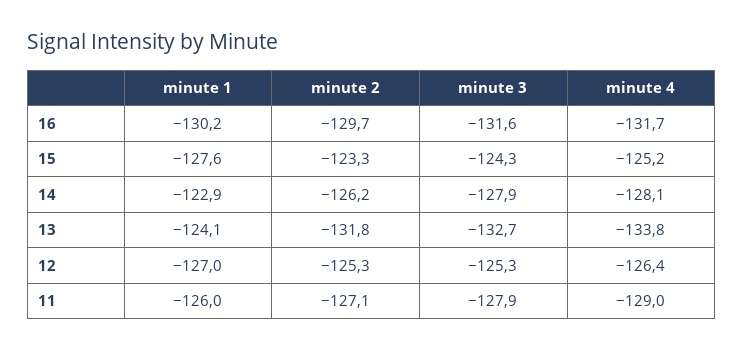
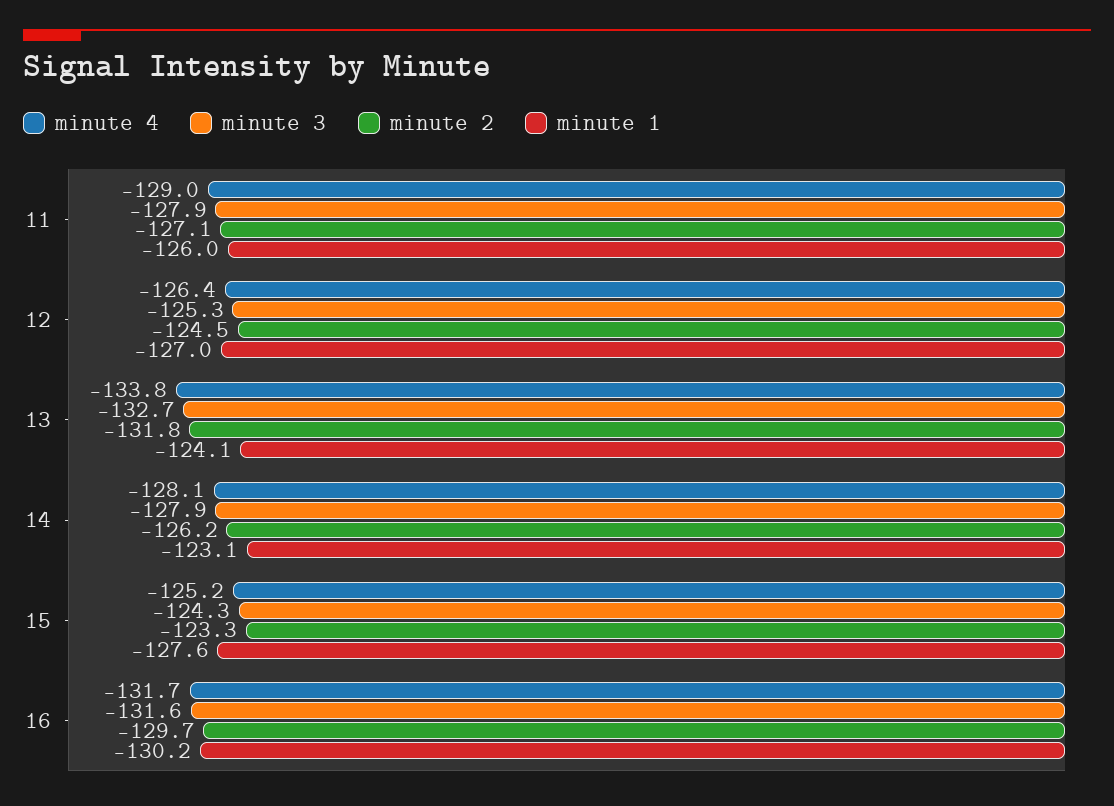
minute 1, 14: -122.9 -> -123.1
minute 2, 12: -125.3 -> -124.5

